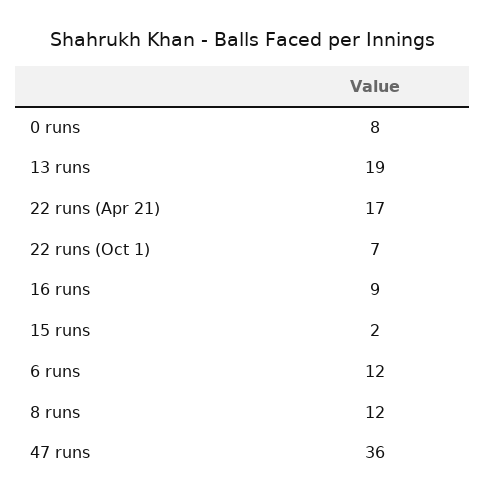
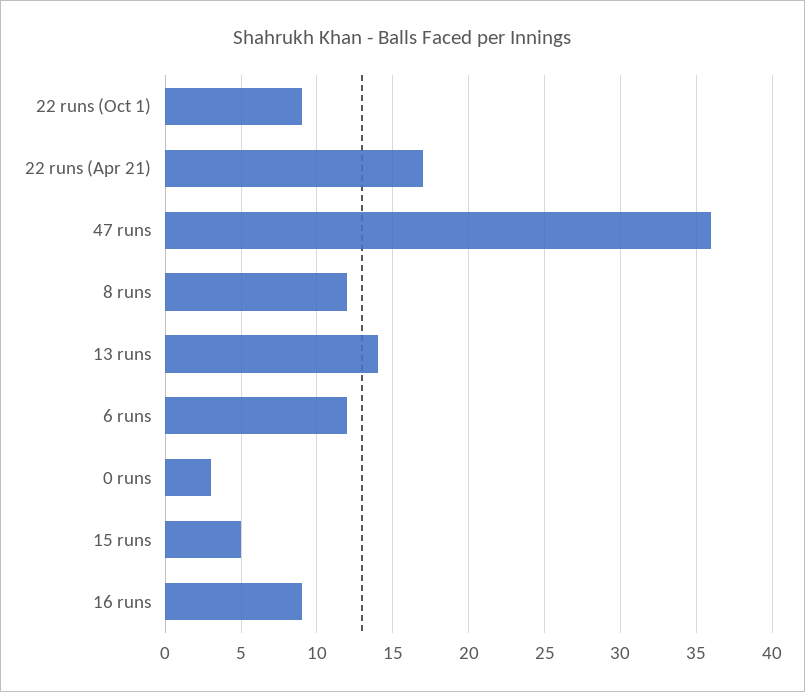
0 runs: 8 -> 3
13 runs: 19 -> 14
22 runs (Oct 1): 7 -> 9
15 runs: 2 -> 5

